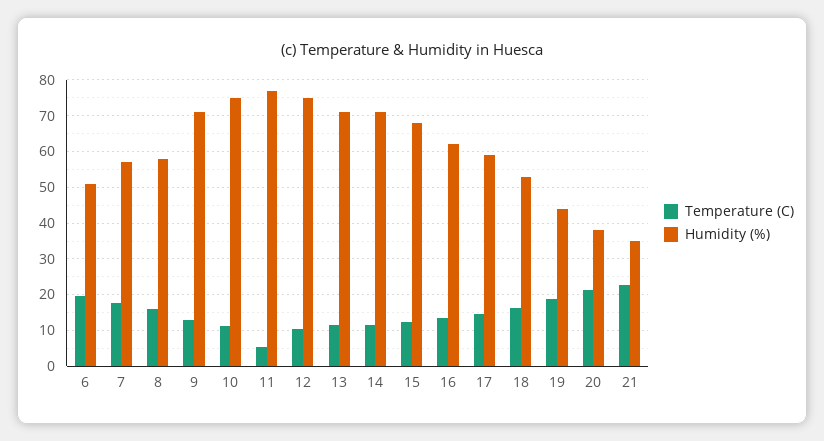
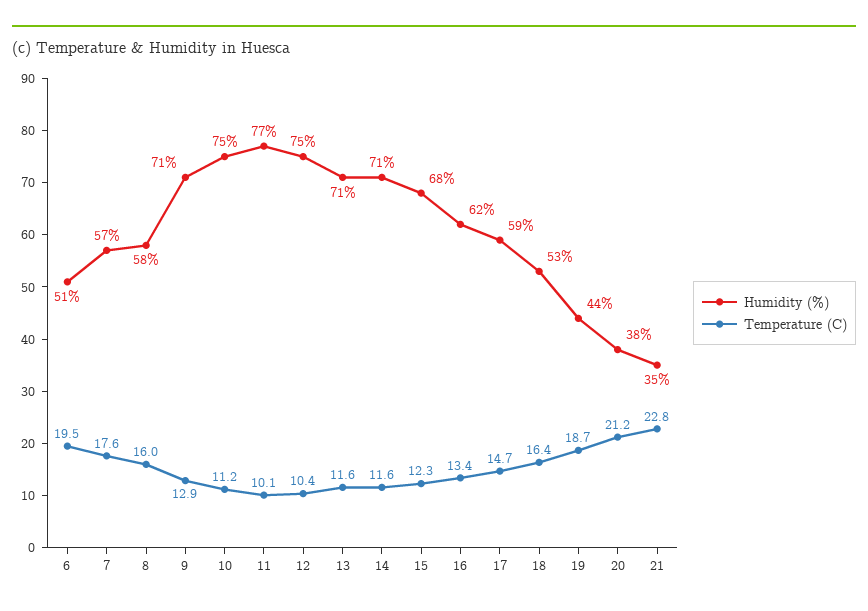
Temperature (C), 11: 6 -> 10.1

